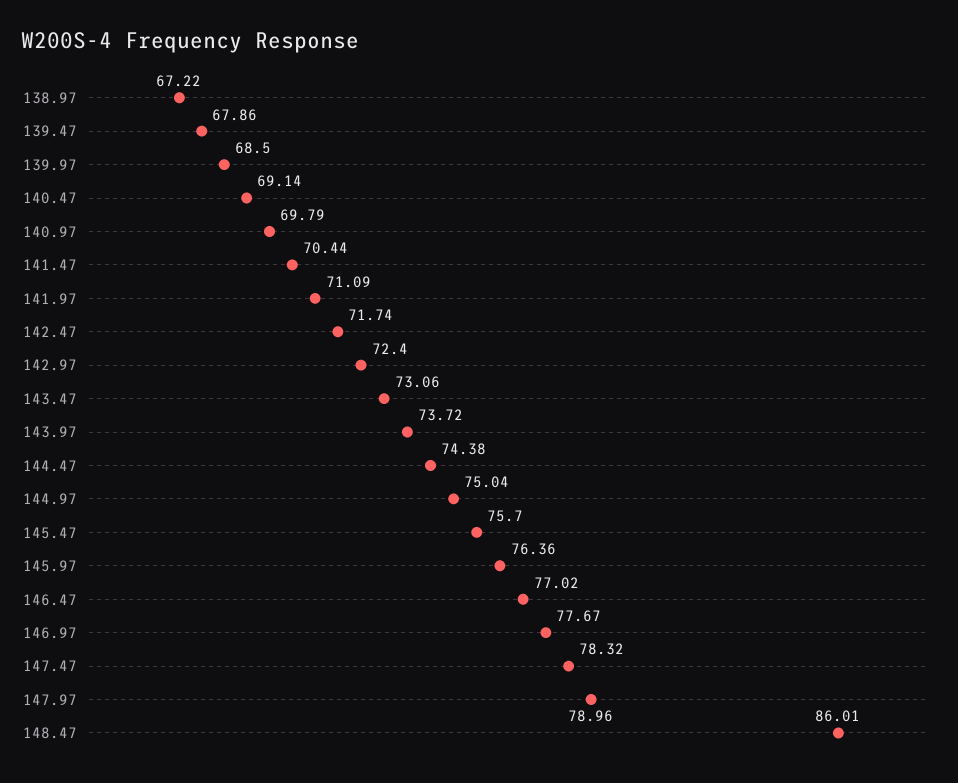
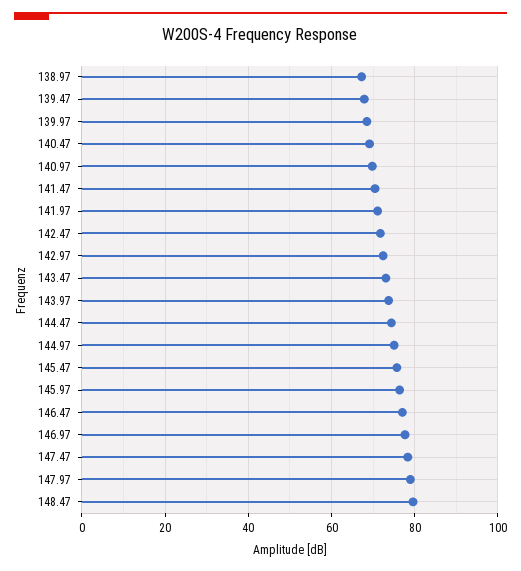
148.47: 86.01 -> 80

